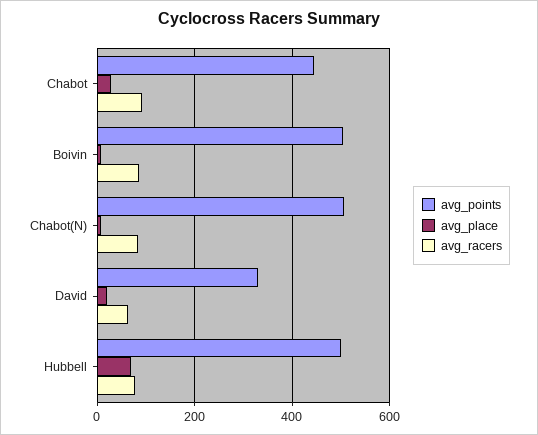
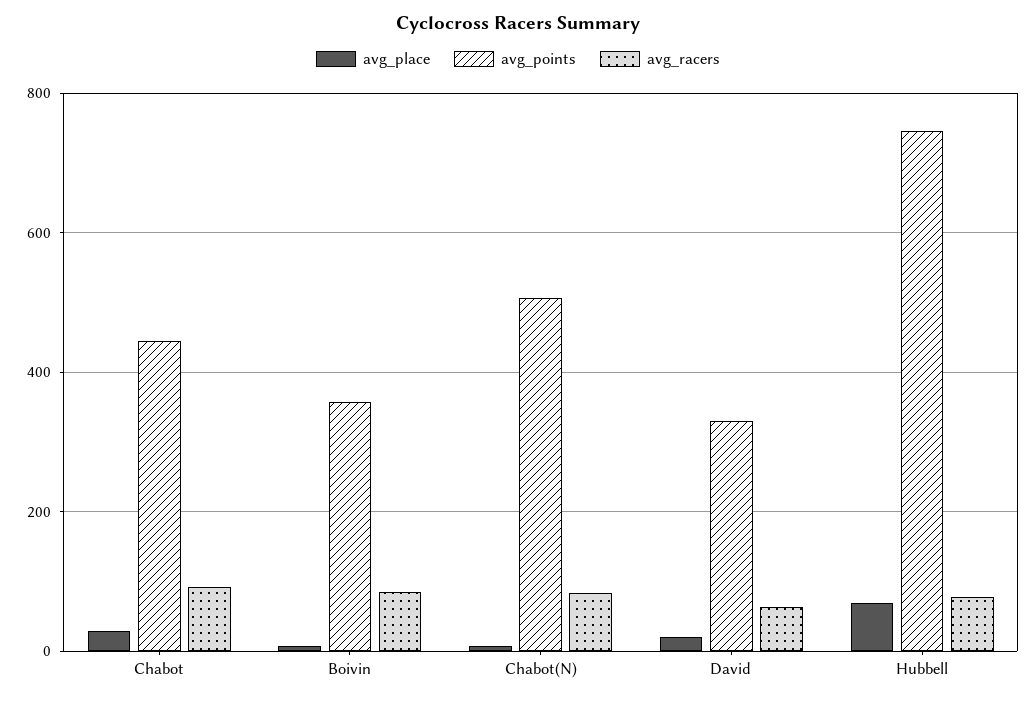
avg_points, Boivin: 500 -> 360
avg_points, Hubbell: 500 -> 740

